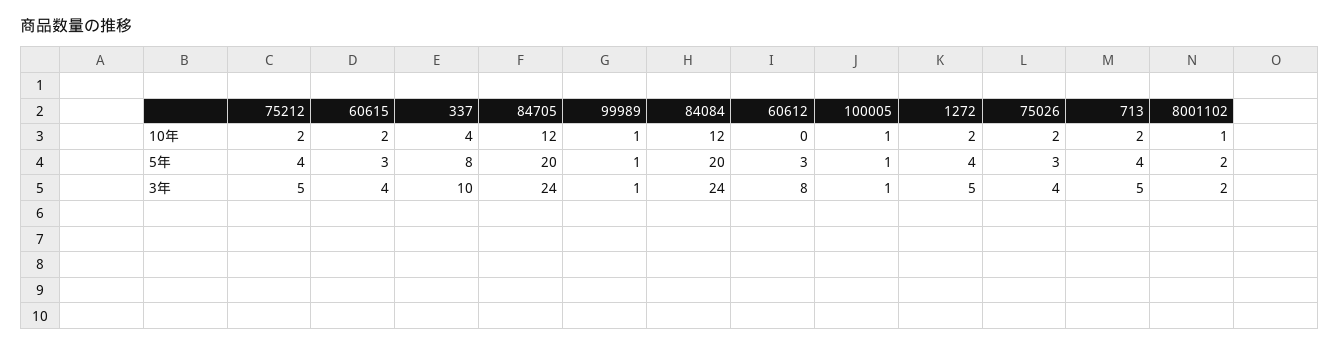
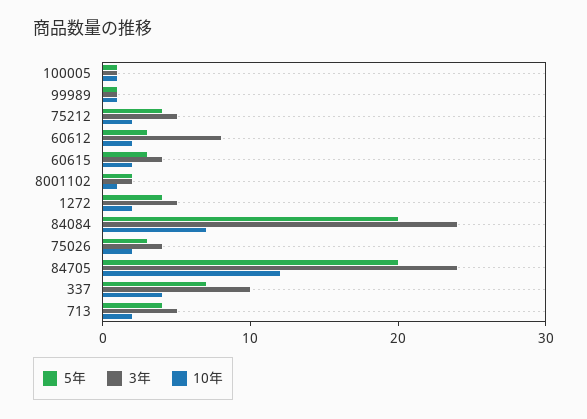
10年, 84084: 12 -> 7
10年, 60612: 0 -> 2
5年, 337: 8 -> 7

